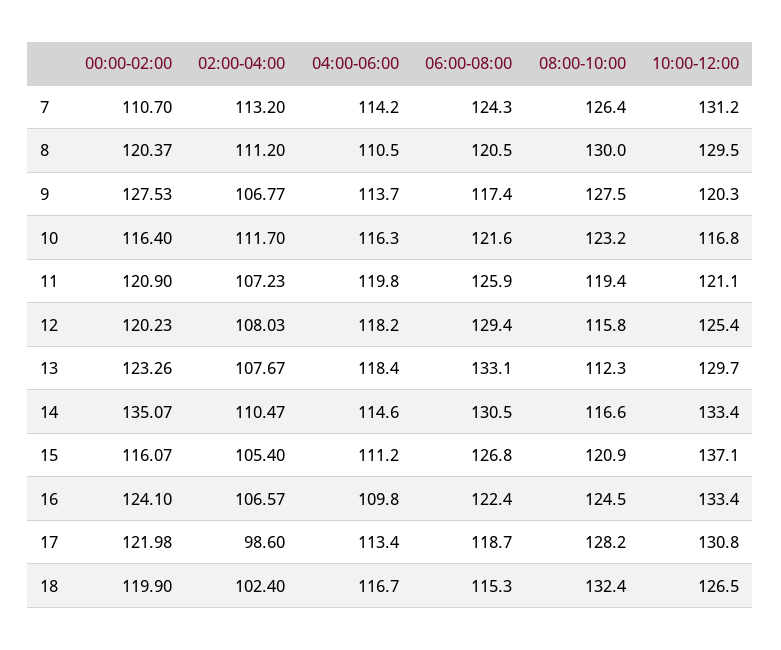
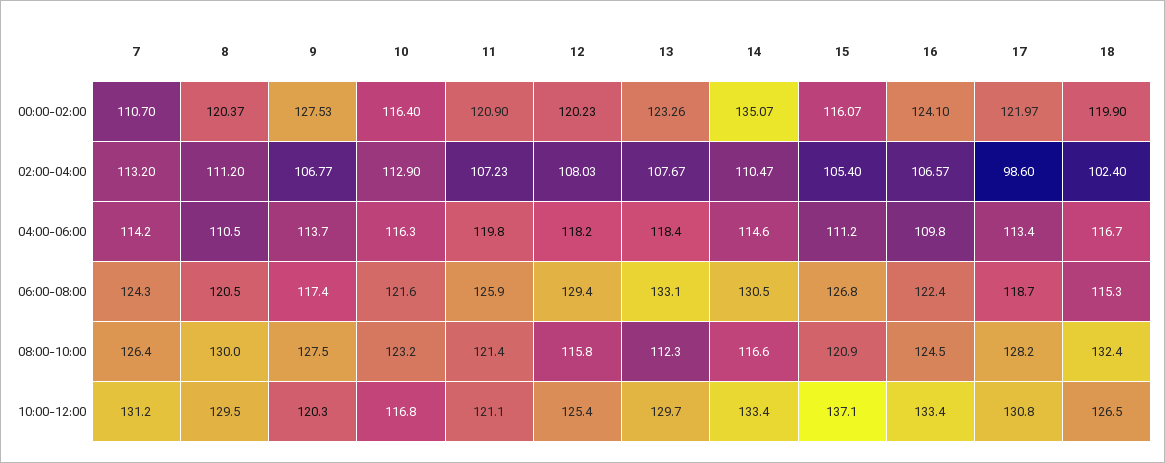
02:00-04:00, 10: 111.7 -> 112.9
08:00-10:00, 11: 119.4 -> 121.4
00:00-02:00, 17: 121.98 -> 121.97

